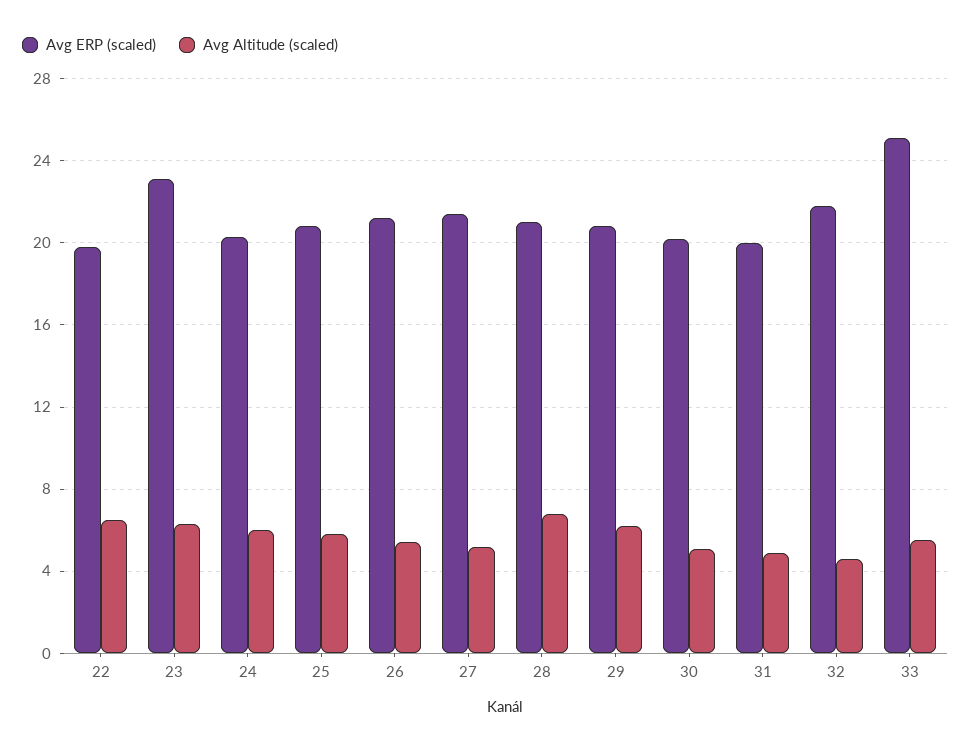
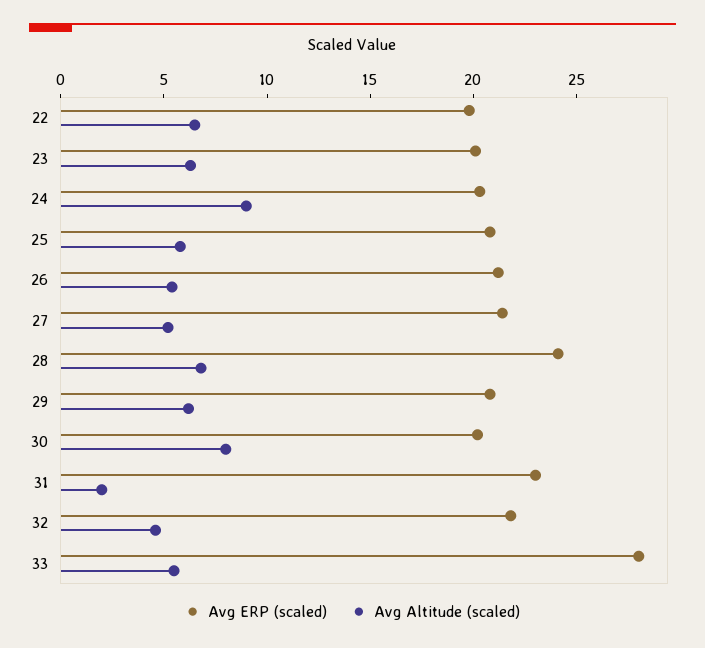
Avg ERP (scaled), 23: 23 -> 20
Avg Altitude (scaled), 24: 6 -> 9
Avg ERP (scaled), 28: 21 -> 24
Avg Altitude (scaled), 30: 5 -> 8
Avg ERP (scaled), 31: 20 -> 23
Avg Altitude (scaled), 31: 5 -> 2
Avg ERP (scaled), 33: 25 -> 28

